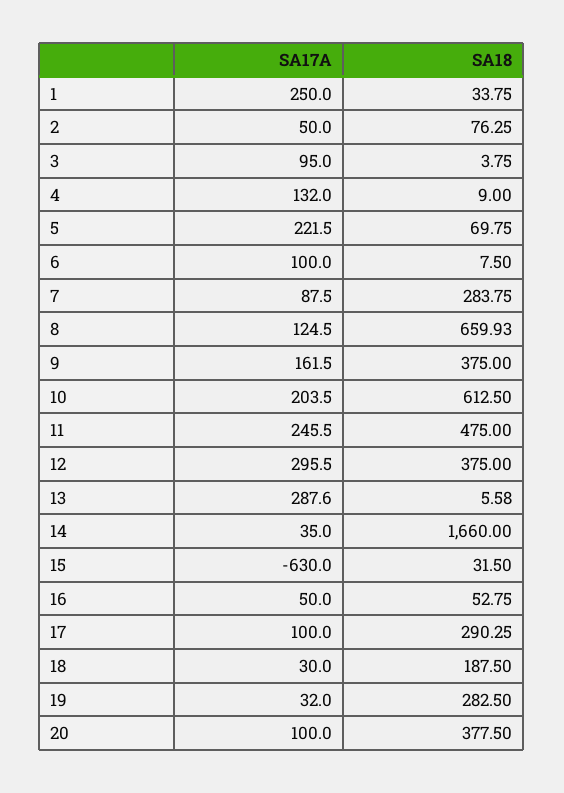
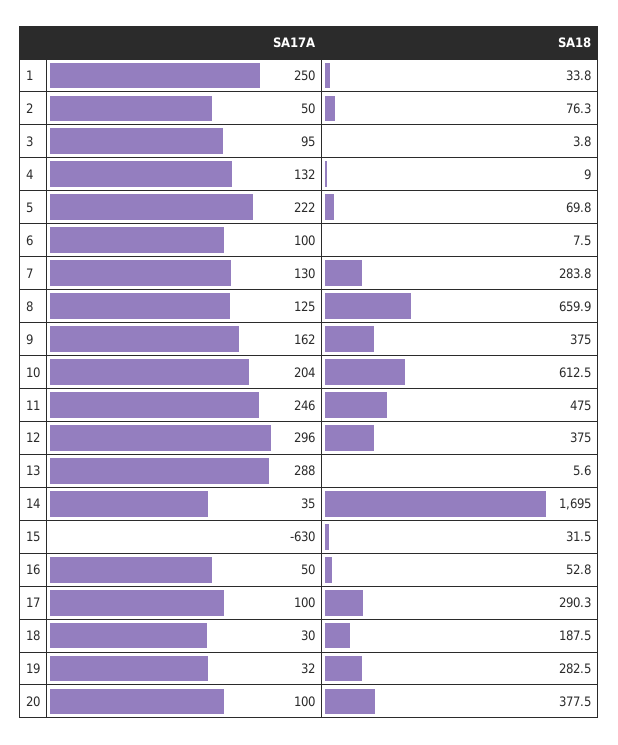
SA17A, 7: 87.5 -> 130
SA18, 14: 1660 -> 1695

